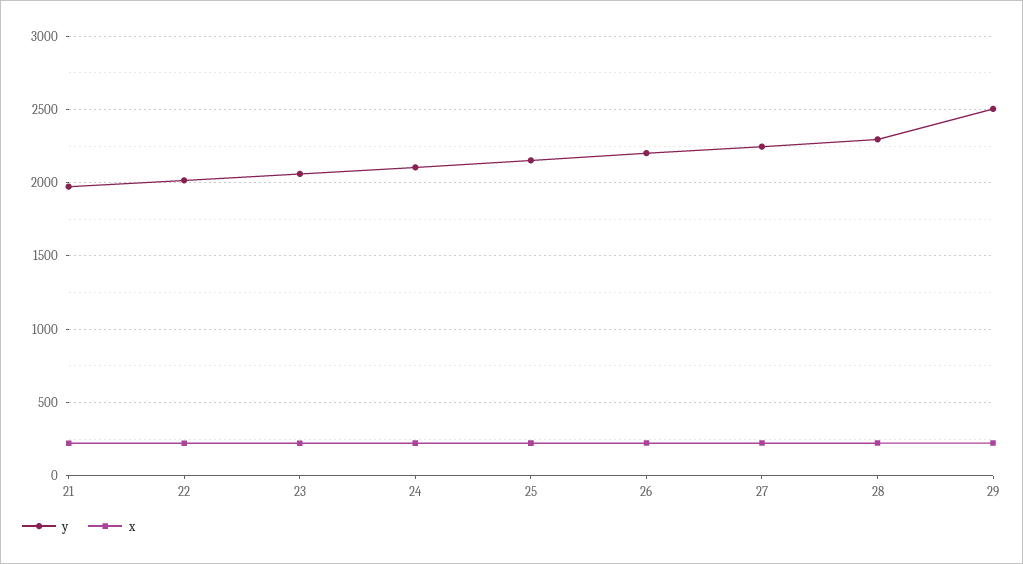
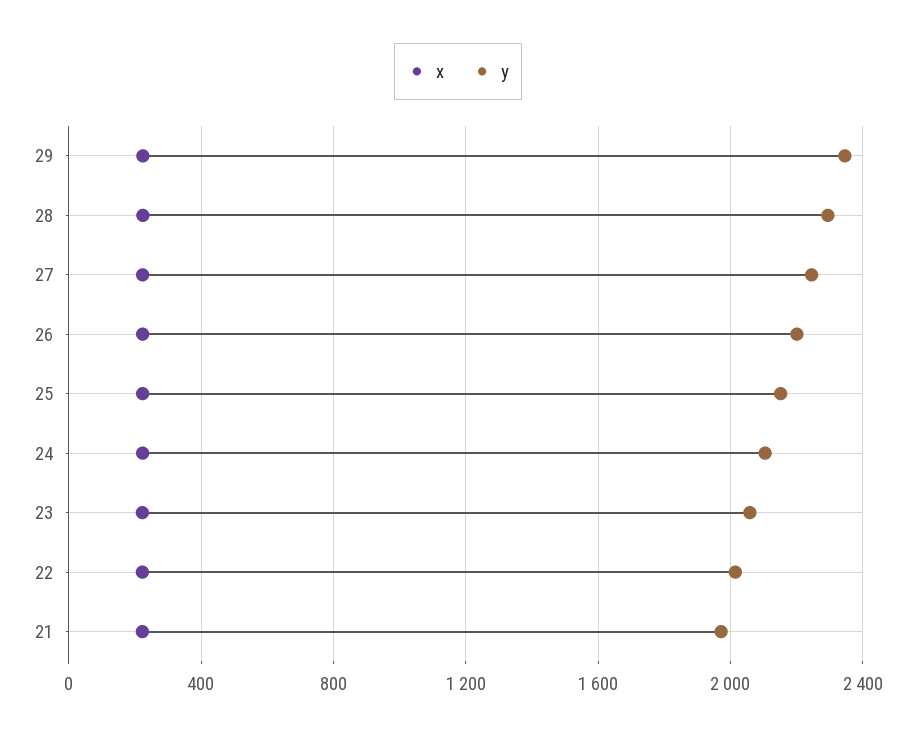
y, 29: 2500 -> 2350

